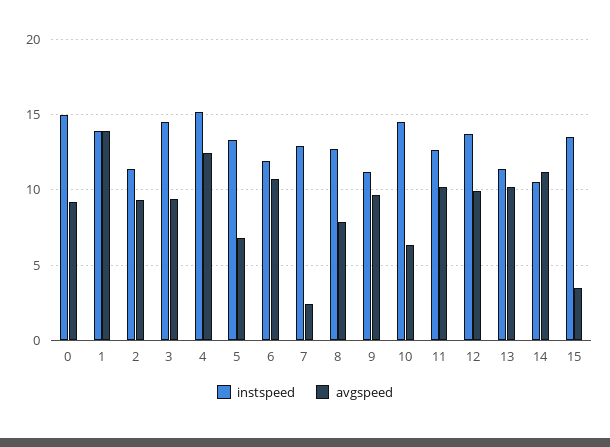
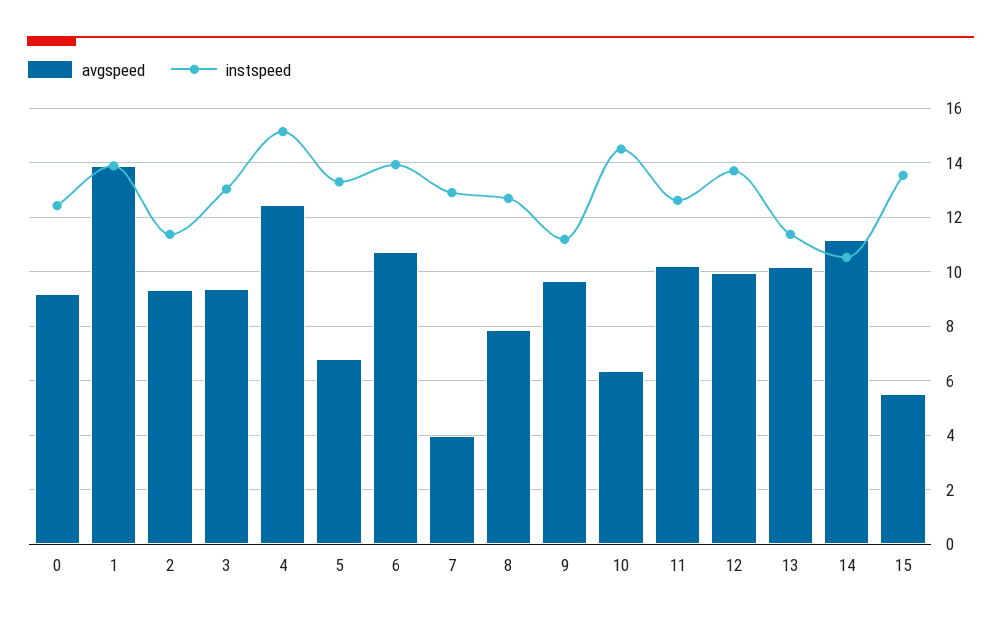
instspeed, 0: 15 -> 12.5
instspeed, 3: 14.5 -> 13
instspeed, 6: 12 -> 14
avgspeed, 7: 2.5 -> 4
avgspeed, 15: 3.5 -> 5.5

